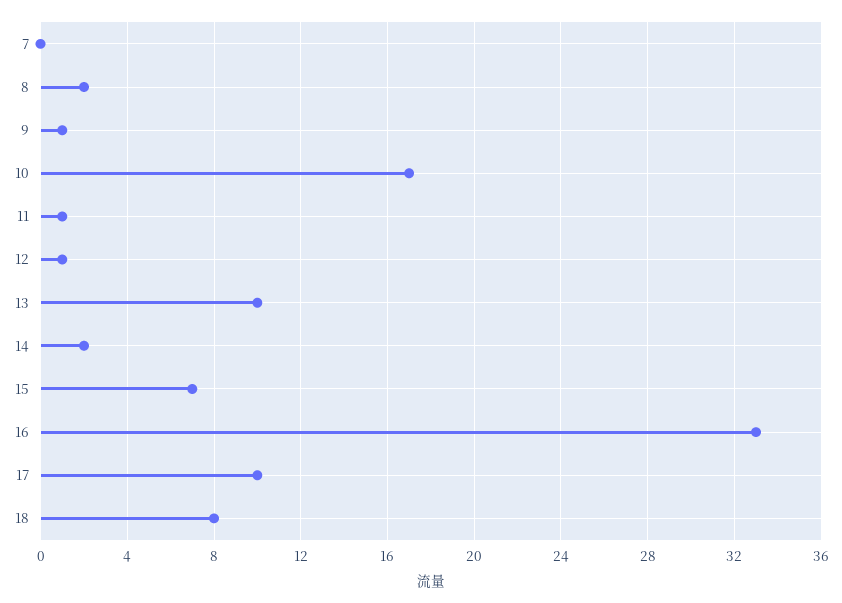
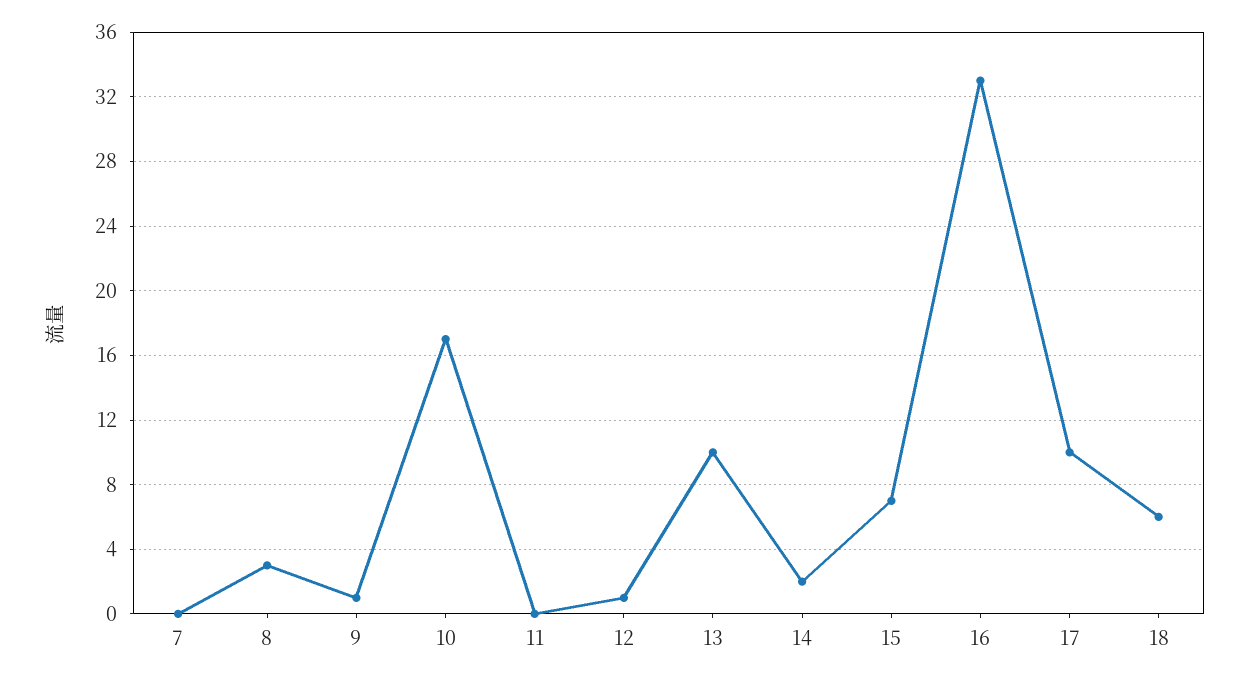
8: 2 -> 3
11: 1 -> 0
18: 8 -> 6

